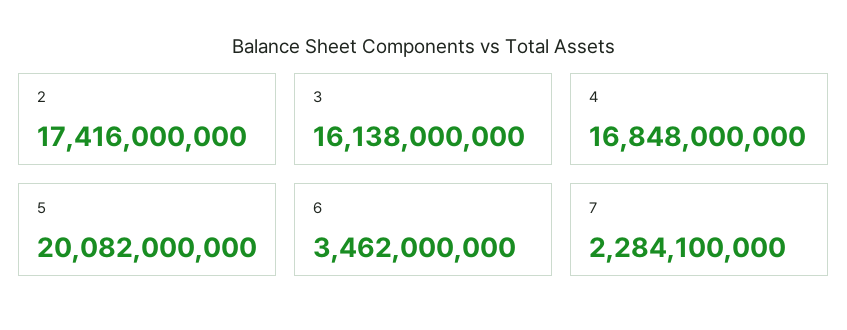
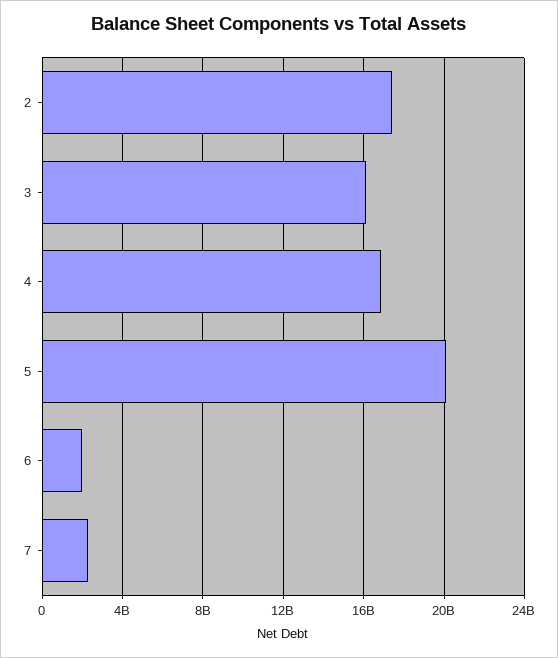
6: 3462000000 -> 2000000000

